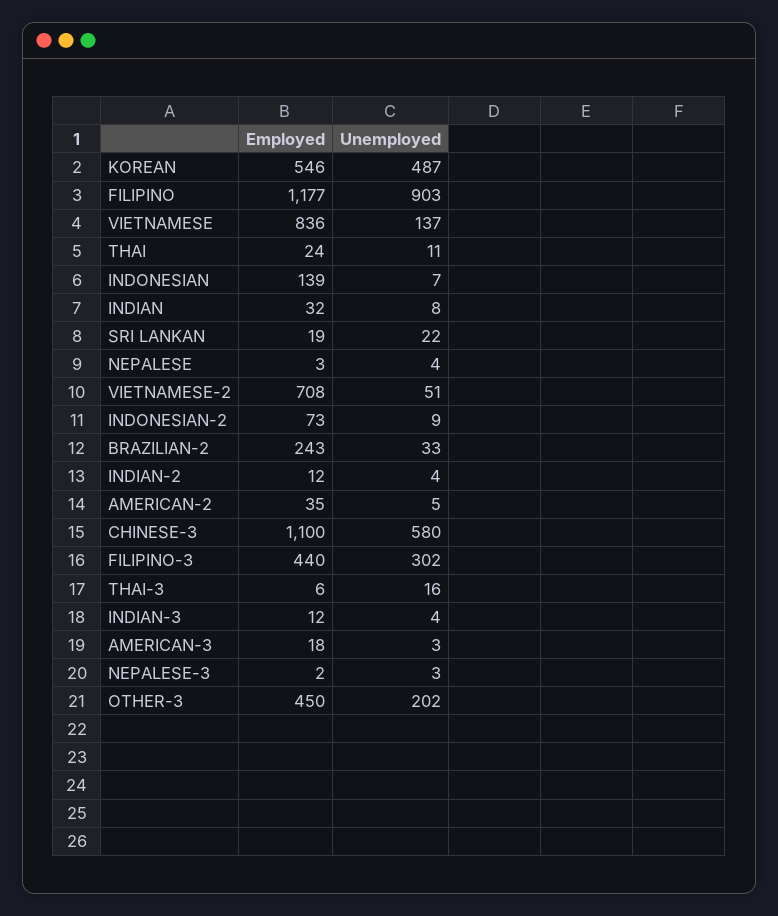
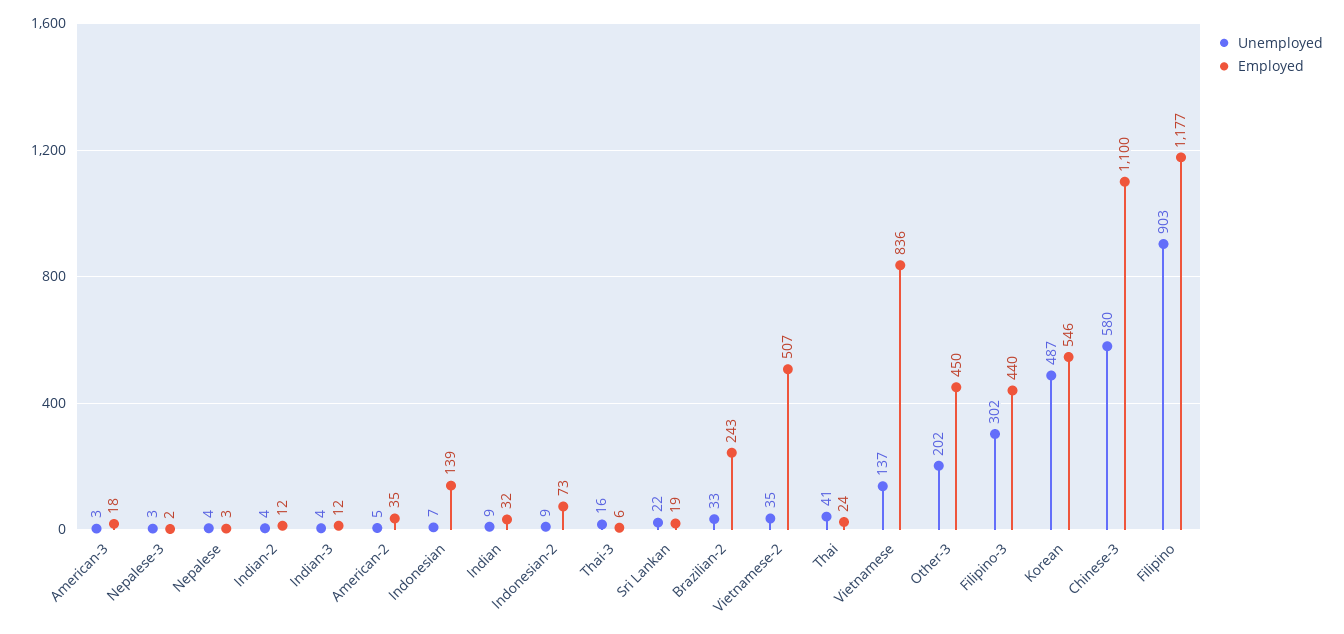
Unemployed, THAI: 11 -> 41
Unemployed, INDIAN: 8 -> 9
Employed, VIETNAMESE-2: 708 -> 507
Unemployed, VIETNAMESE-2: 51 -> 35

